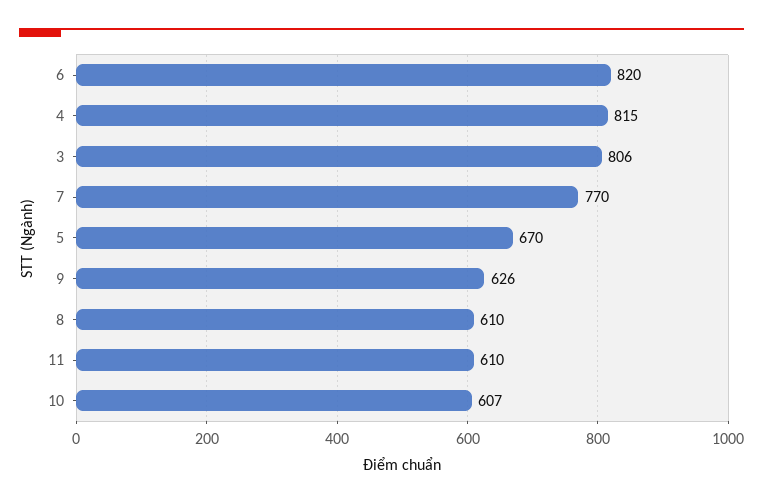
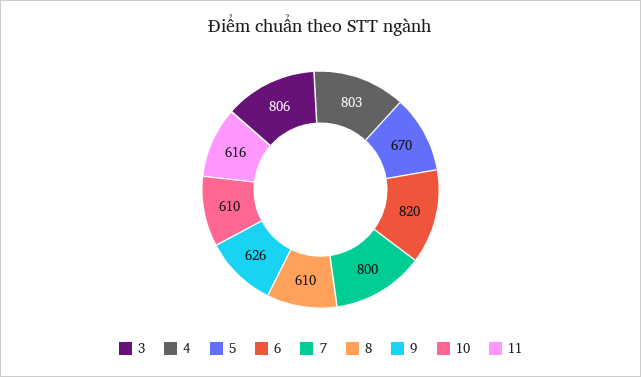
4: 815 -> 803
7: 770 -> 800
11: 610 -> 616
10: 607 -> 610

